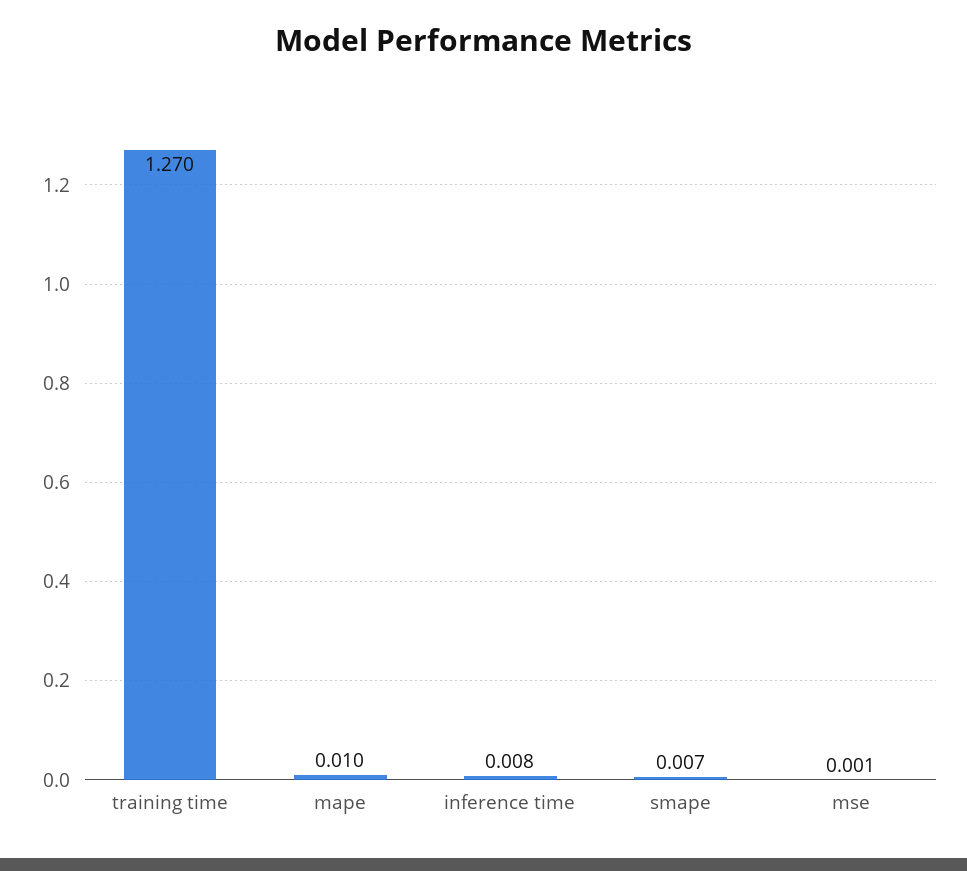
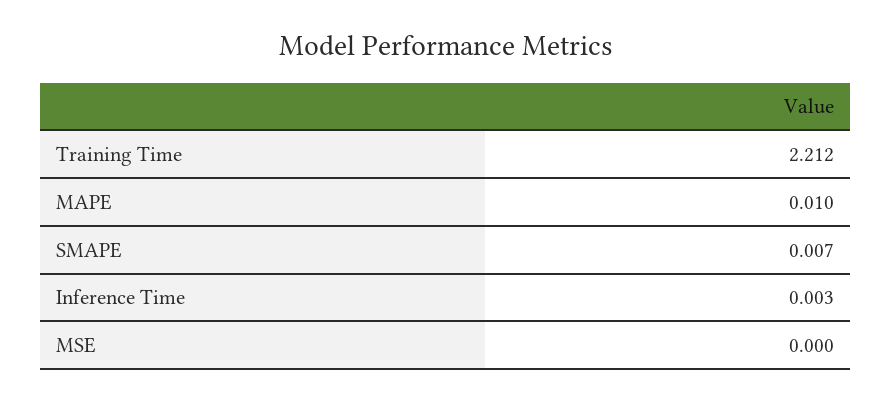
training time: 1.27 -> 2.212
inference time: 0.008 -> 0.003
mse: 0.001 -> 0

